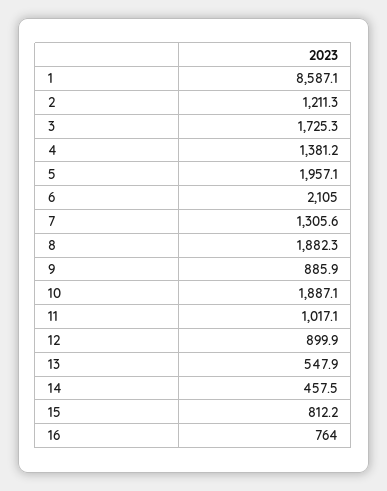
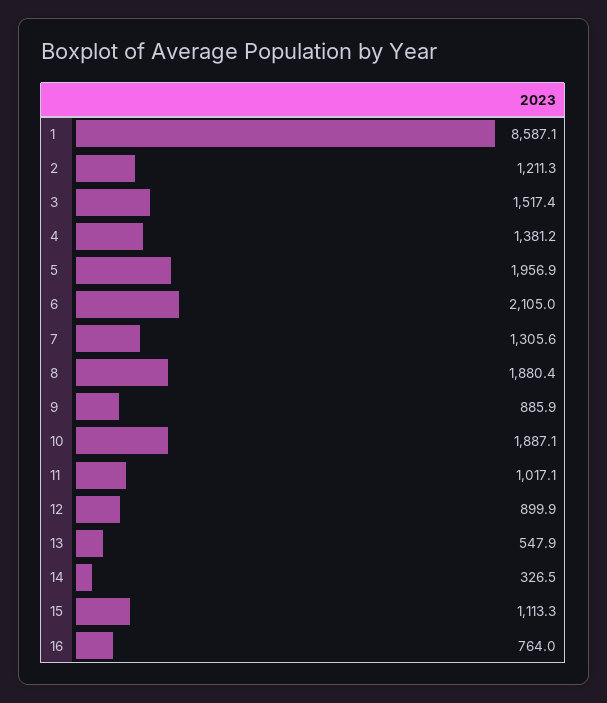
3: 1725.3 -> 1517.4
5: 1957.1 -> 1956.9
8: 1882.3 -> 1880.4
14: 457.5 -> 326.5
15: 812.2 -> 1113.3

